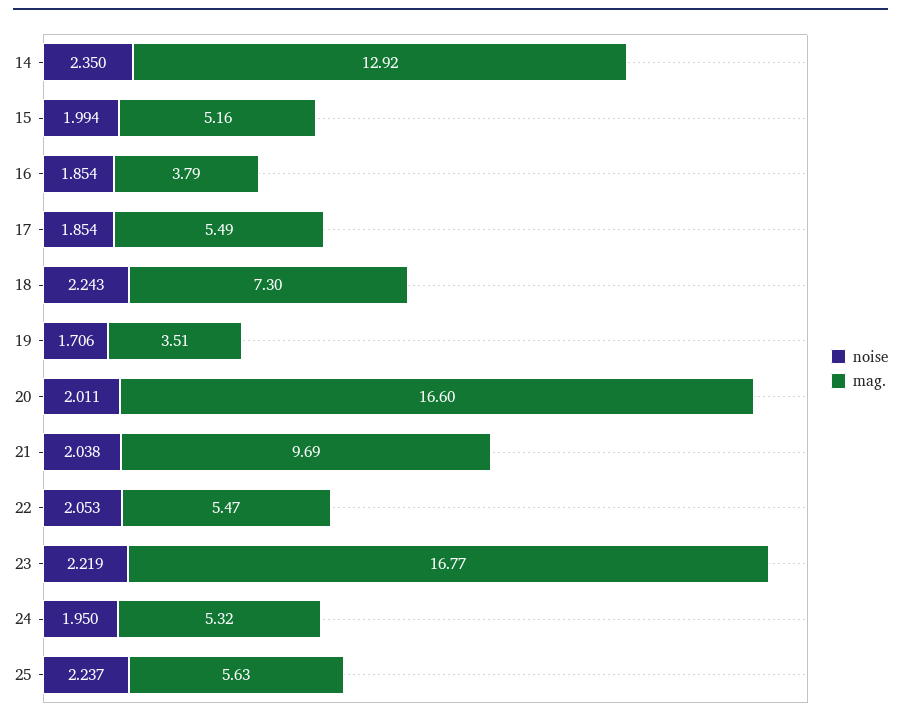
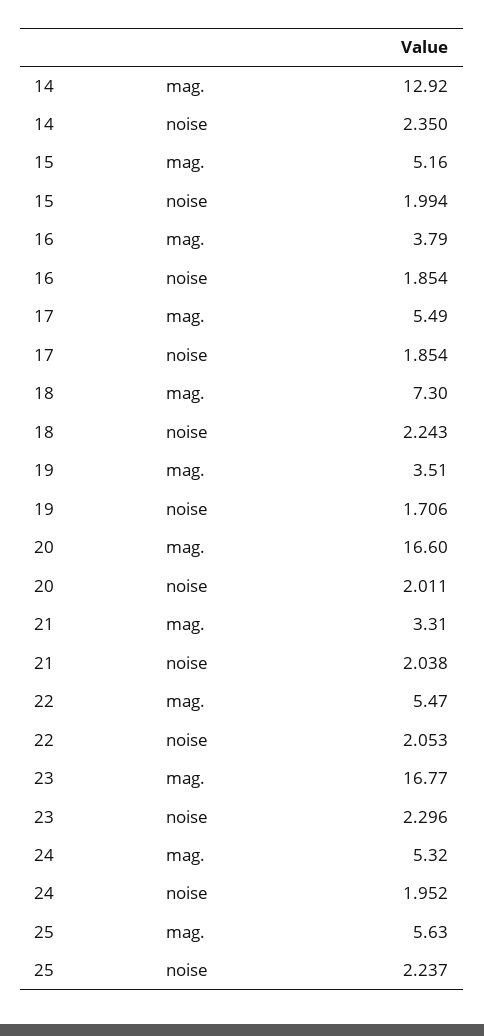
mag., 21: 9.69 -> 3.31
noise, 23: 2.219 -> 2.296
noise, 24: 1.95 -> 1.952

